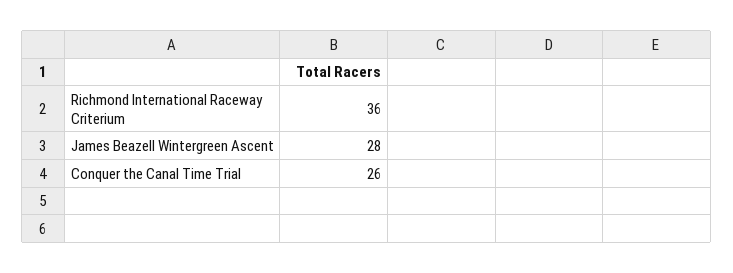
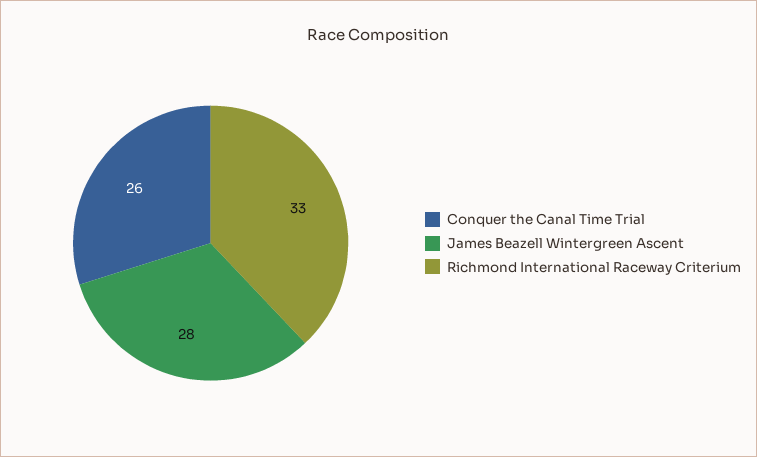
Richmond International Raceway Criterium: 36 -> 33

